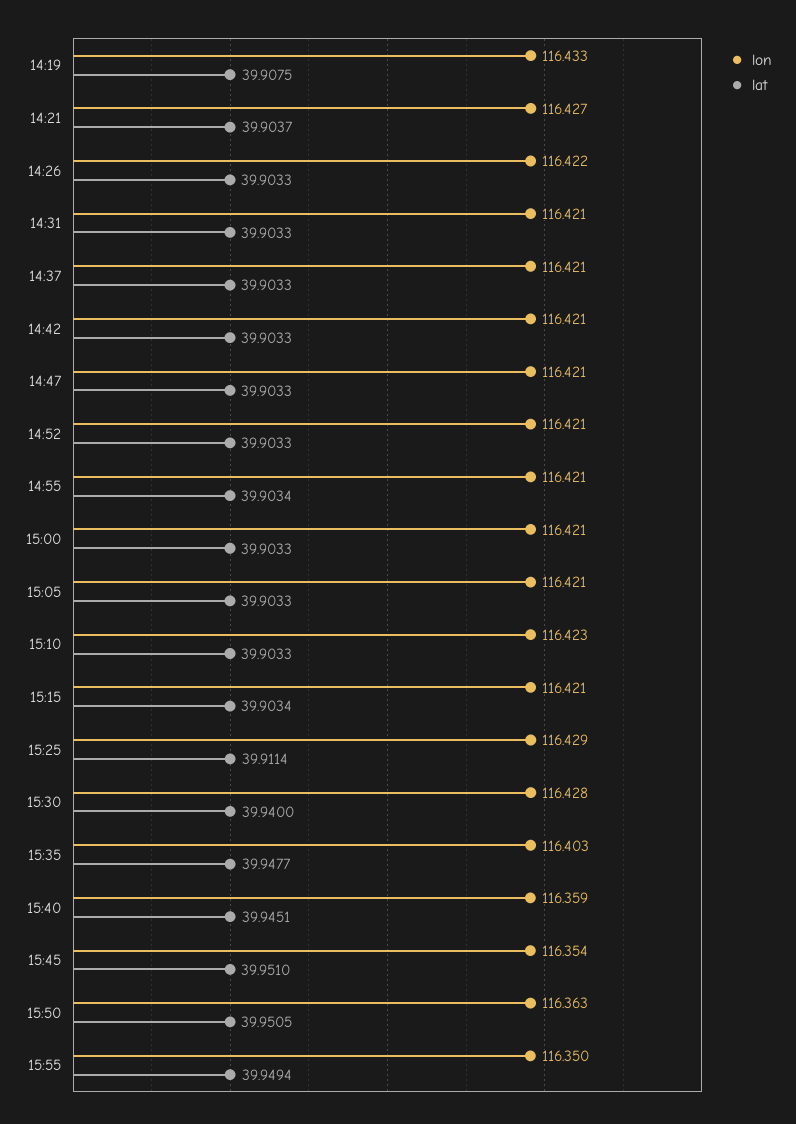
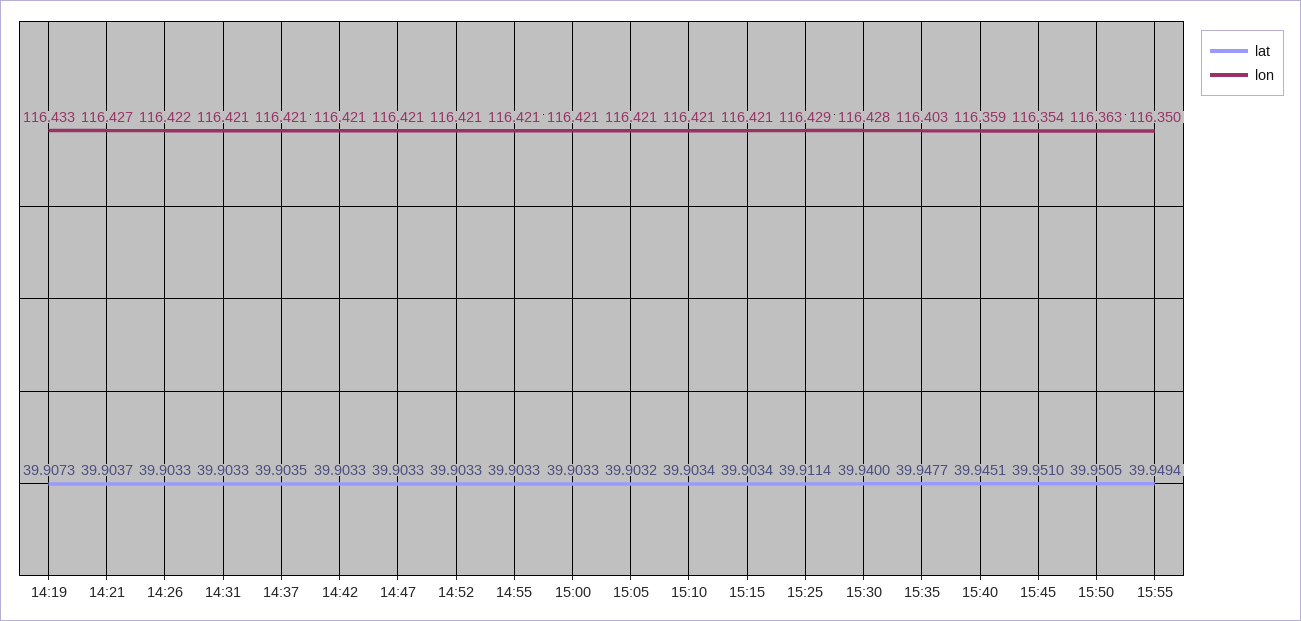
lat, 14:19: 39.9075 -> 39.9073
lat, 14:37: 39.9033 -> 39.9035
lat, 14:55: 39.9034 -> 39.9033
lat, 15:05: 39.9033 -> 39.9032
lon, 15:10: 116.423 -> 116.421
lat, 15:10: 39.9033 -> 39.9034

